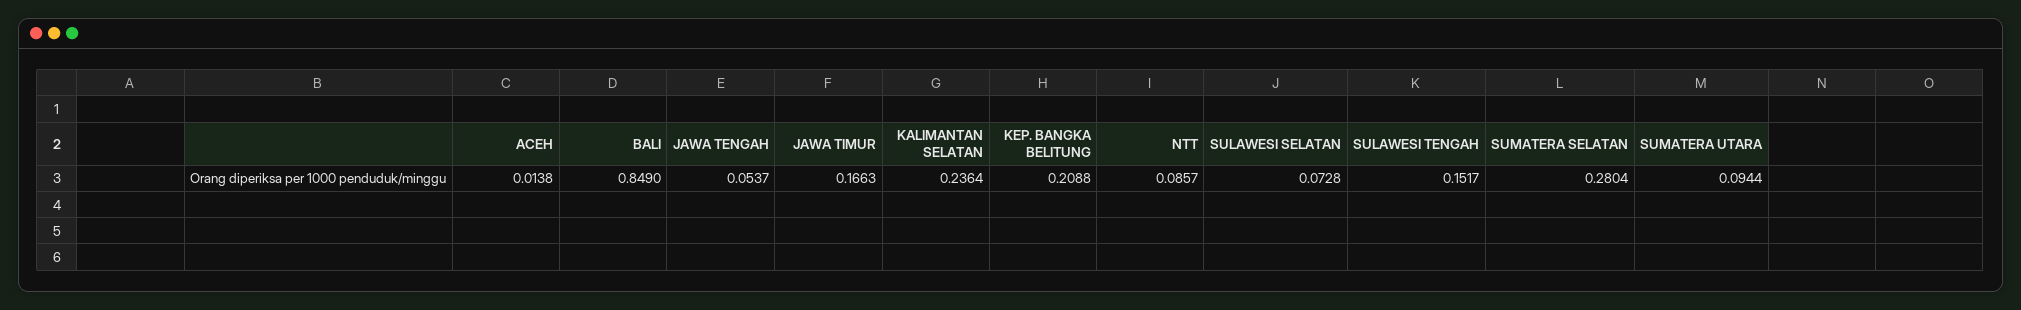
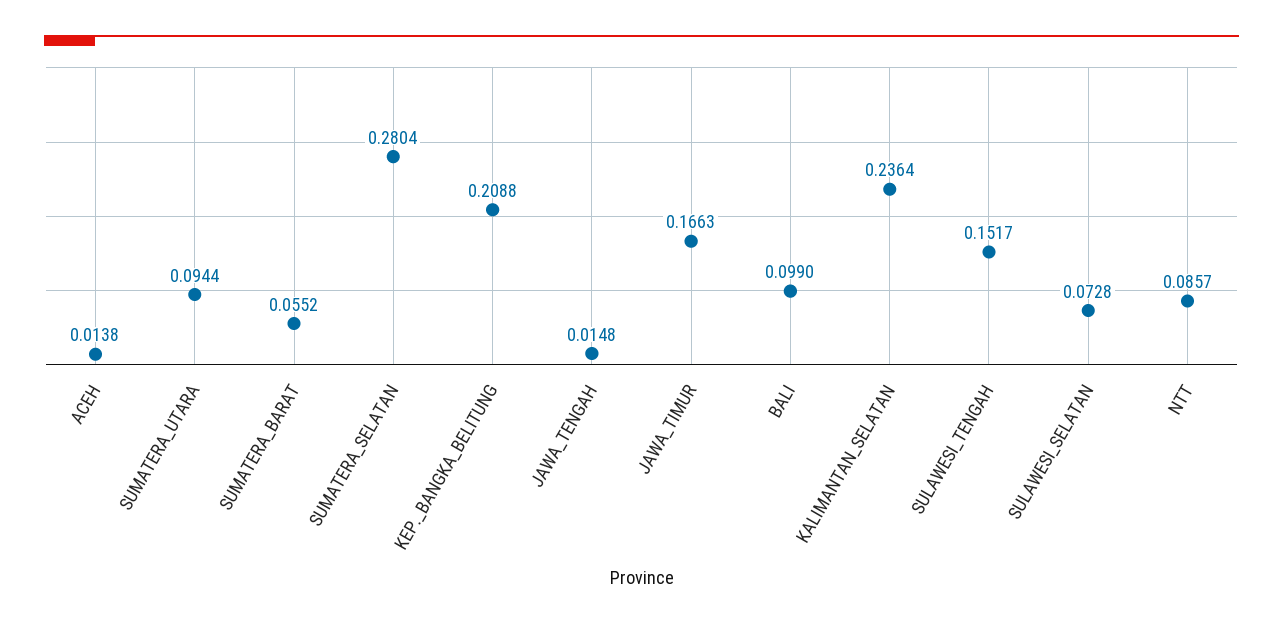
BALI: 0.849 -> 0.099
JAWA TENGAH: 0.0537 -> 0.0148
SUMATERA_BARAT: none -> 0.0552

